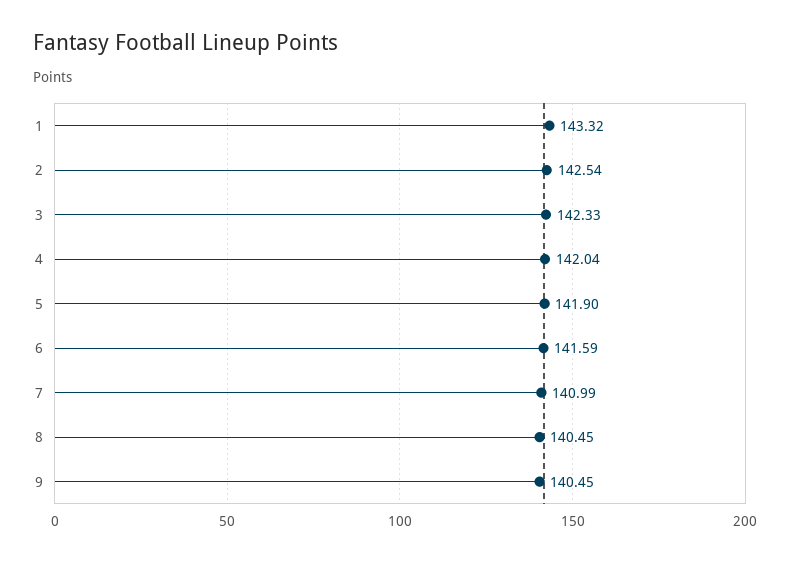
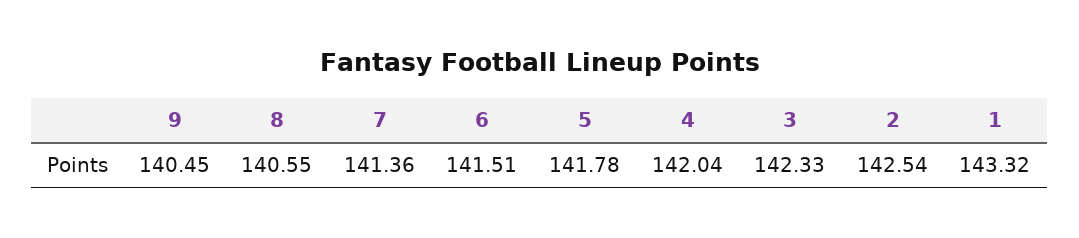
5: 141.9 -> 141.78
6: 141.59 -> 141.51
7: 140.99 -> 141.36
8: 140.45 -> 140.55

